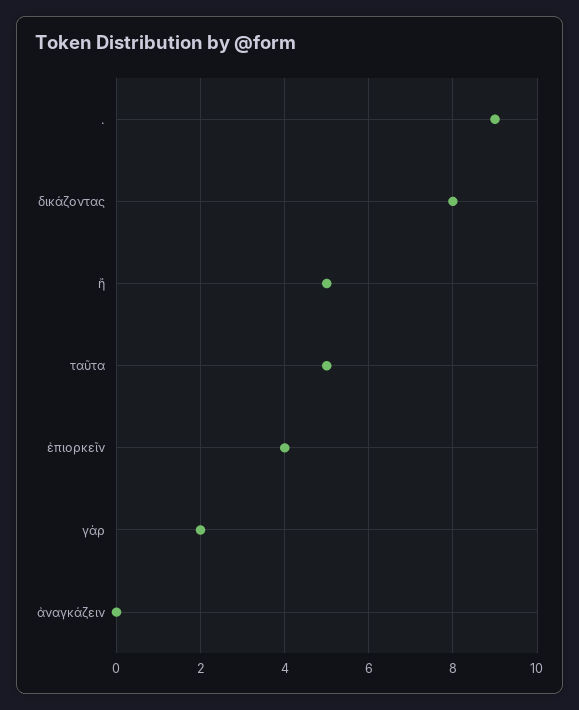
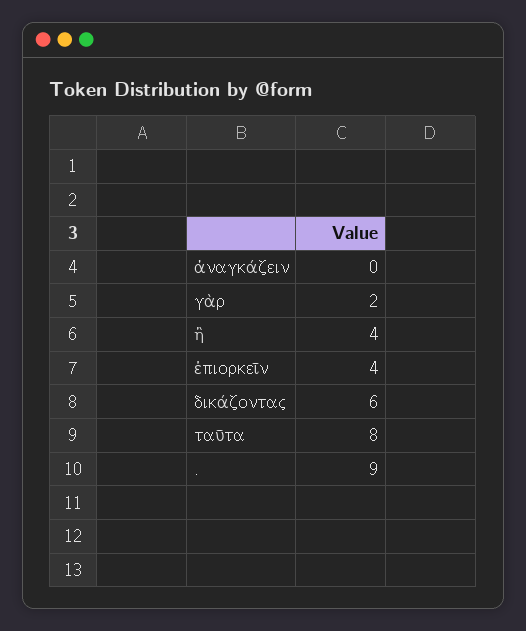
δικάζοντας: 8 -> 6
ἢ: 5 -> 4
ταῦτα: 5 -> 8

